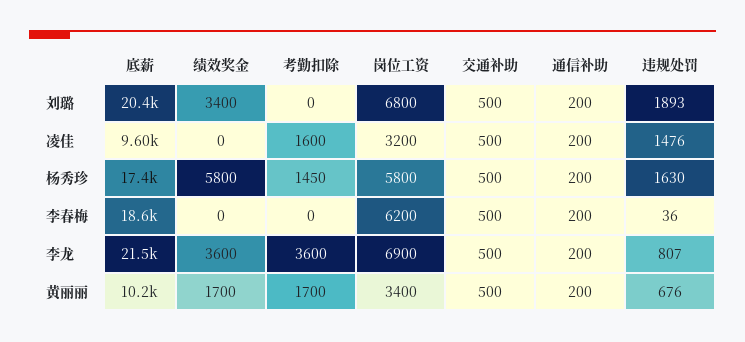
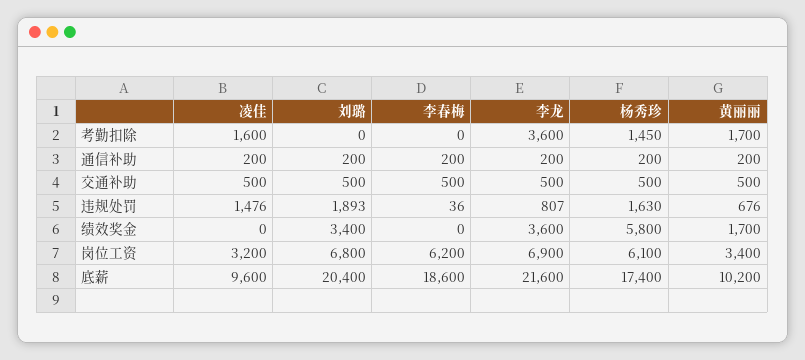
岗位工资, 杨秀珍: 5800 -> 6100
底薪, 李龙: 21500 -> 21600

